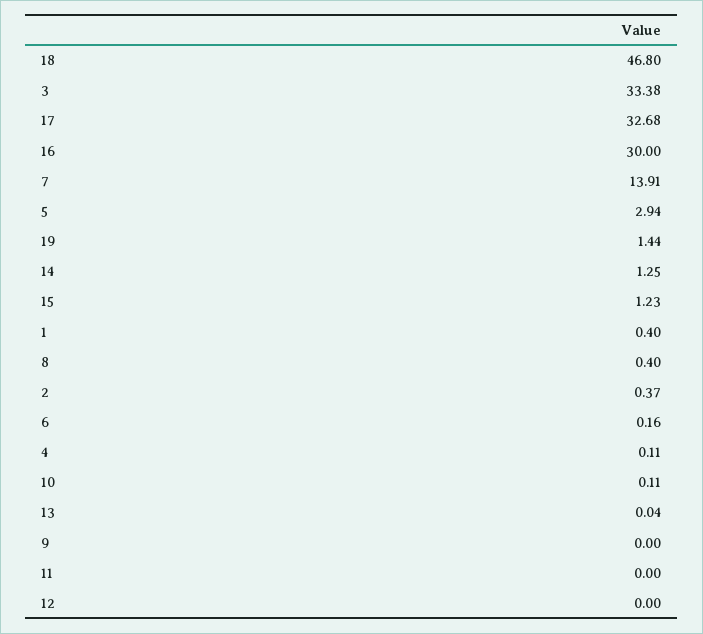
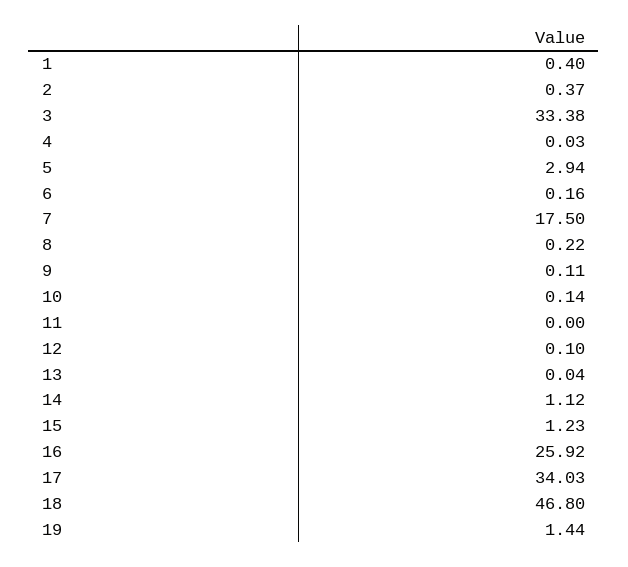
17: 32.68 -> 34.03
16: 30 -> 25.92
7: 13.91 -> 17.5
14: 1.25 -> 1.12
8: 0.4 -> 0.22
4: 0.11 -> 0.03
10: 0.11 -> 0.14
9: 0 -> 0.11
12: 0 -> 0.1

